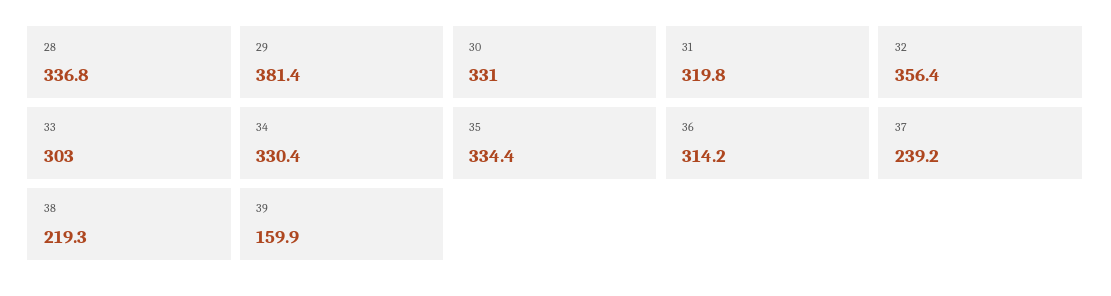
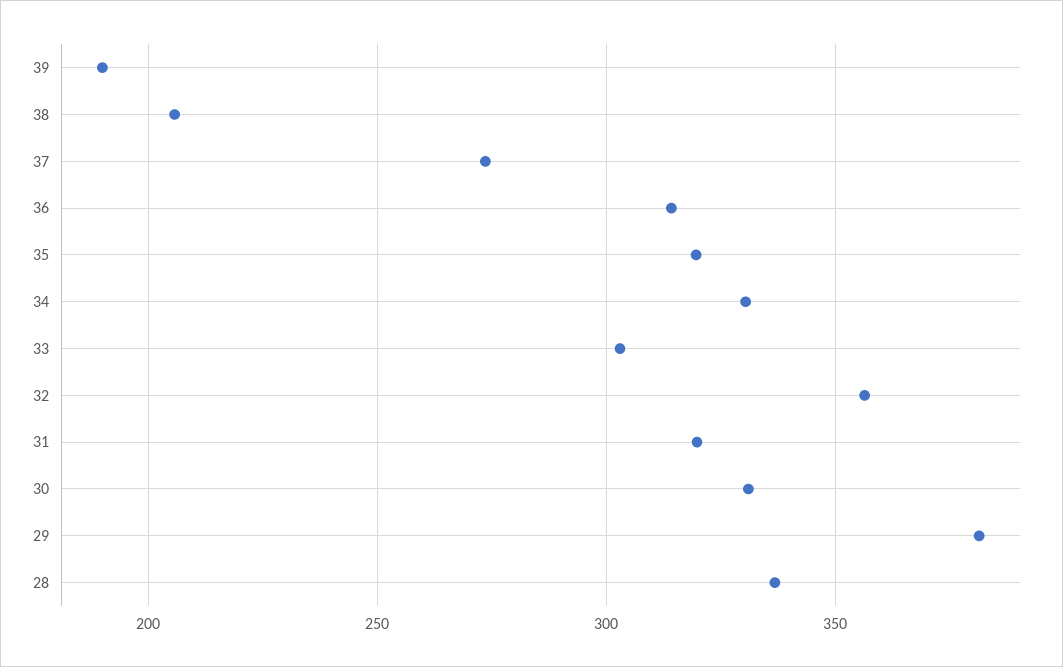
35: 334.4 -> 320
37: 239.2 -> 275
38: 219.3 -> 205
39: 159.9 -> 190

